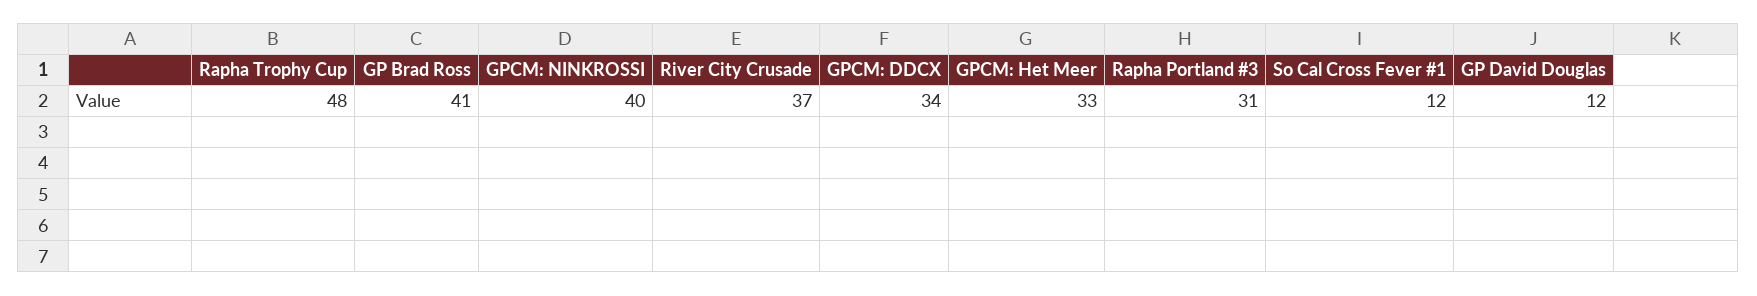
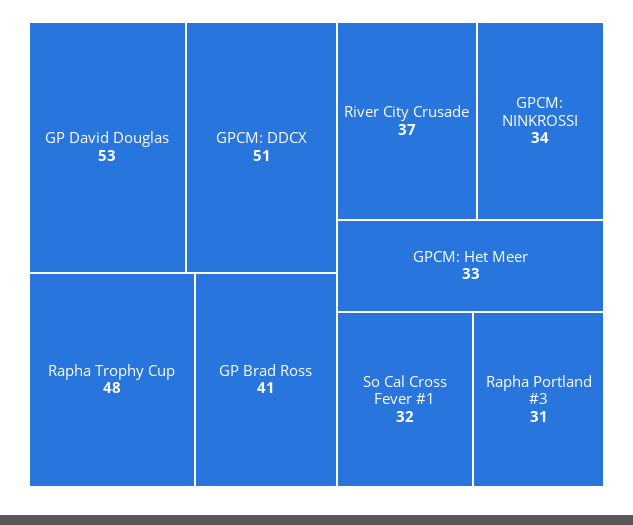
GPCM: NINKROSSI: 40 -> 34
GPCM: DDCX: 34 -> 51
So Cal Cross Fever #1: 12 -> 32
GP David Douglas: 12 -> 53

